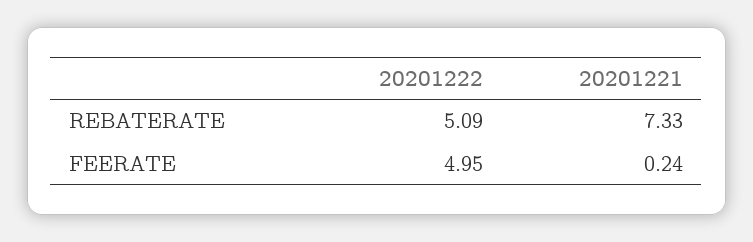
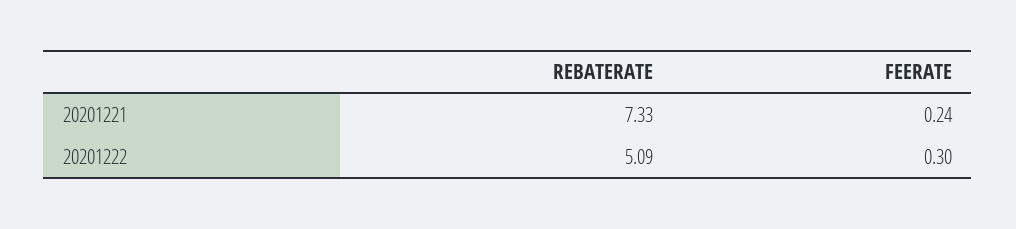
20201222, FEERATE: 4.95 -> 0.3

